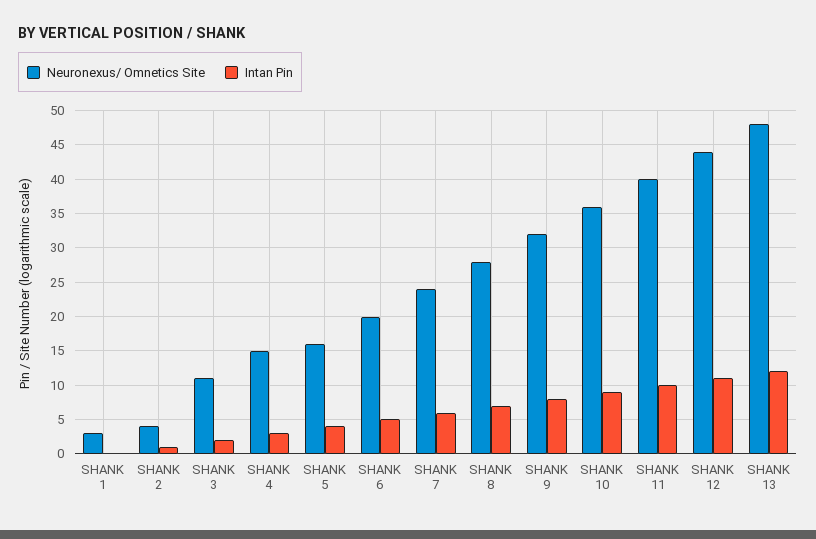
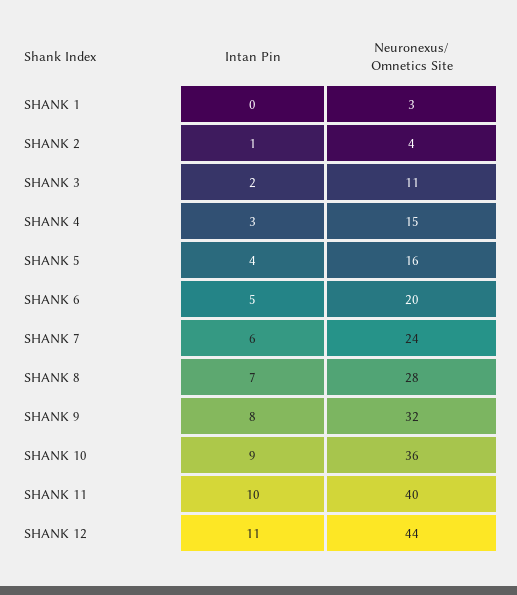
Neuronexus/ Omnetics Site, SHANK 13: 48 -> none
Intan Pin, SHANK 13: 12 -> none

